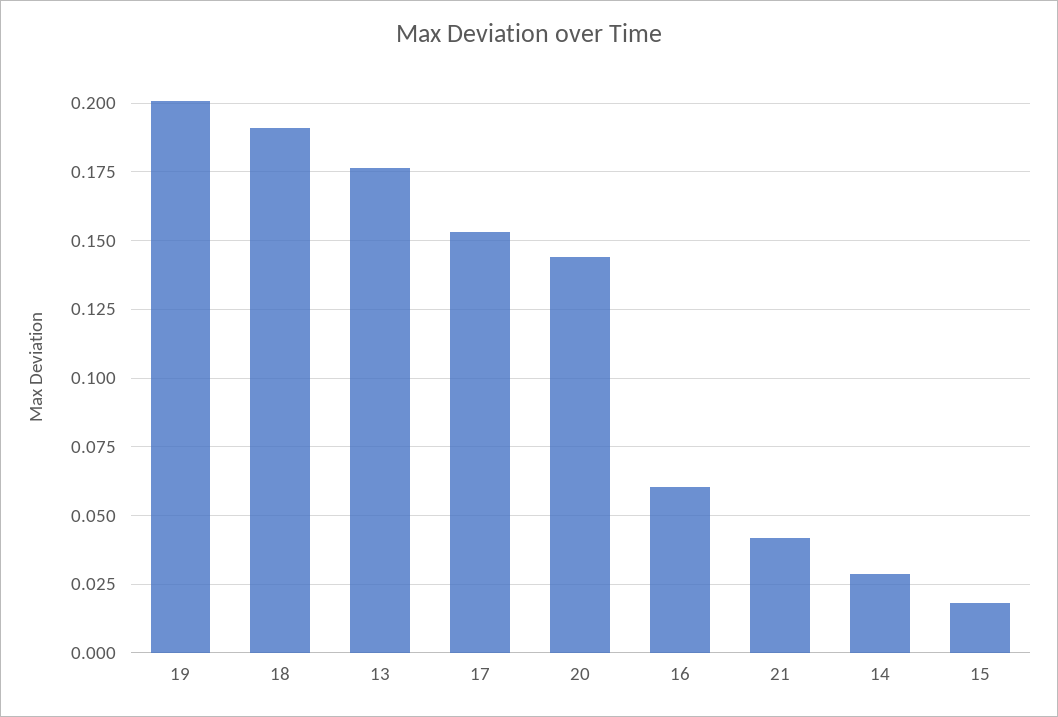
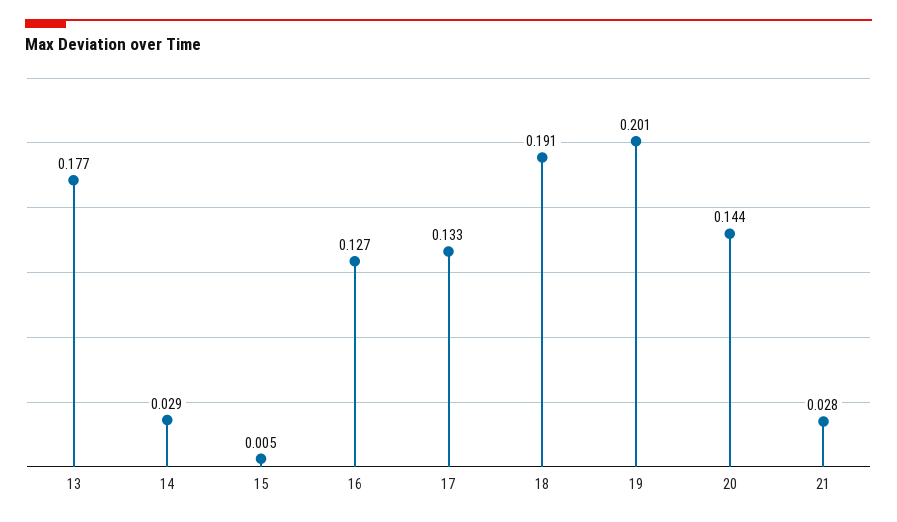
17: 0.1525 -> 0.133
16: 0.06 -> 0.127
21: 0.0425 -> 0.028
15: 0.0175 -> 0.005

